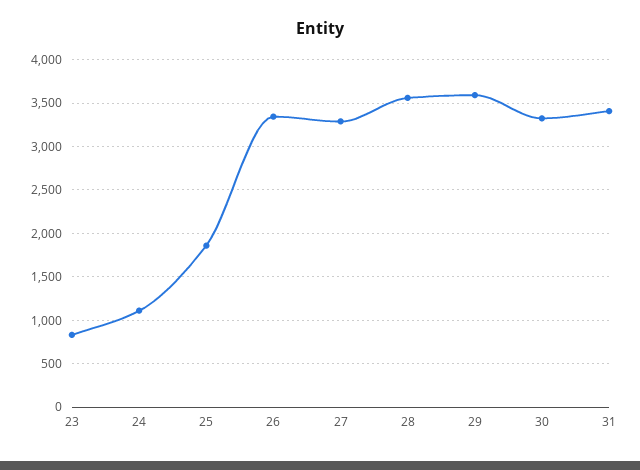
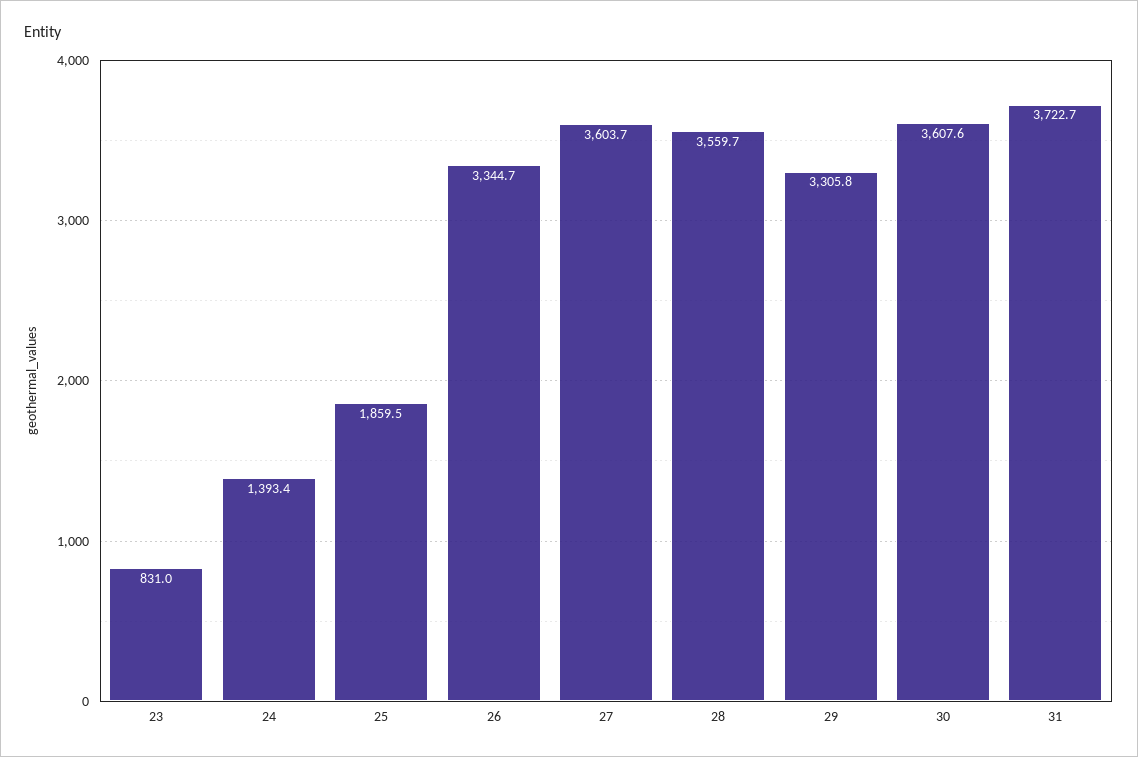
24: 1100 -> 1393.4
27: 3300 -> 3603.7
29: 3600 -> 3305.8
30: 3300 -> 3607.6
31: 3400 -> 3722.7

